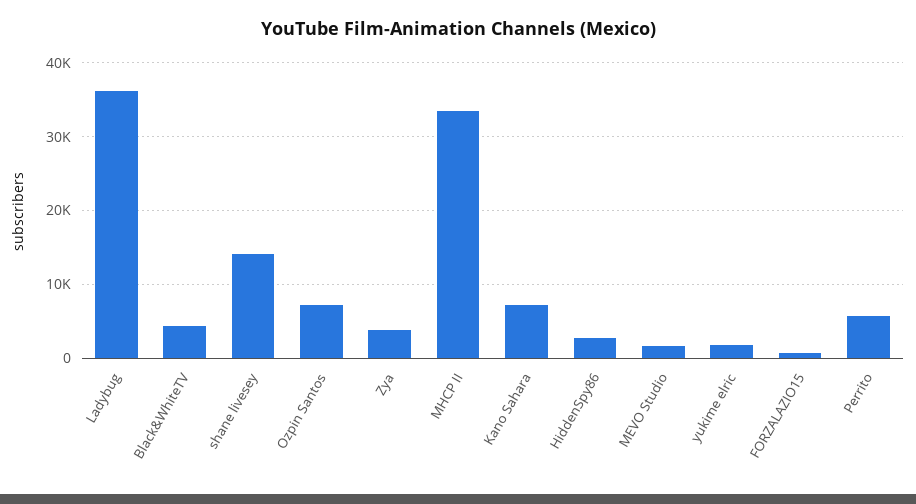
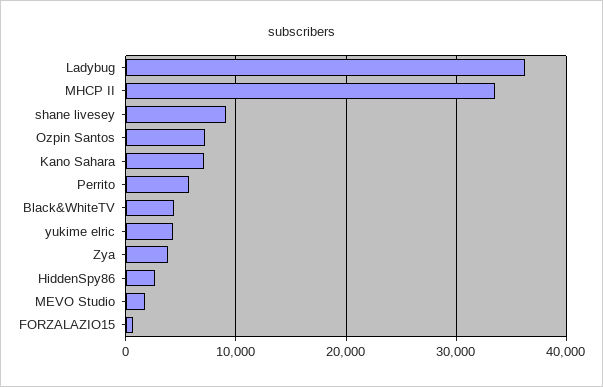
shane livesey: 14000 -> 9000
yukime elric: 2000 -> 4000

